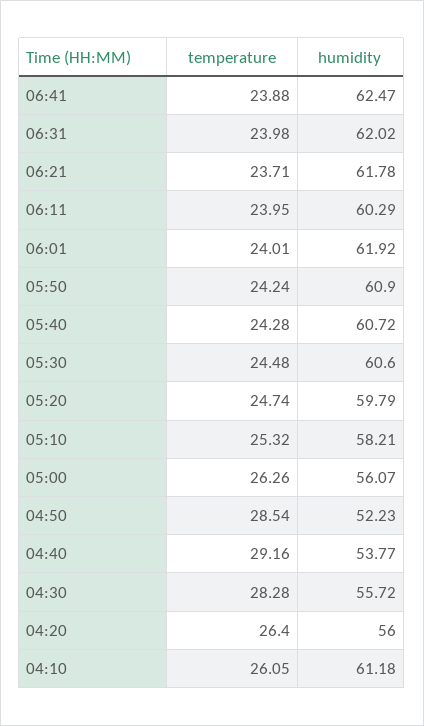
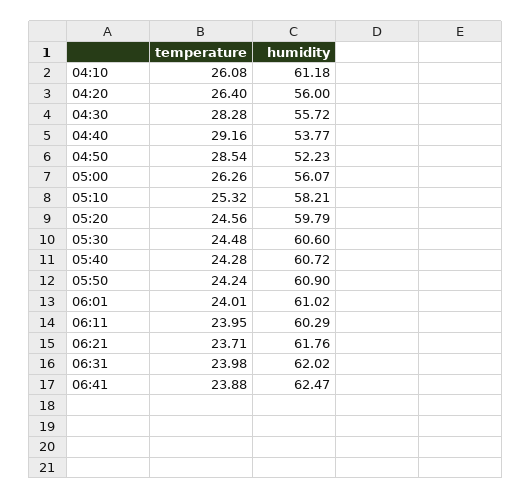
humidity, 06:21: 61.78 -> 61.76
humidity, 06:01: 61.92 -> 61.02
temperature, 05:20: 24.74 -> 24.56
temperature, 04:10: 26.05 -> 26.08

